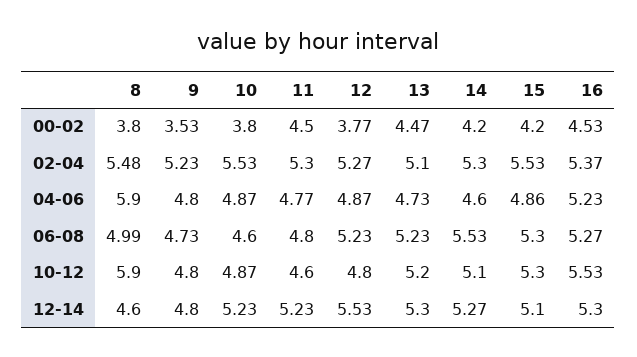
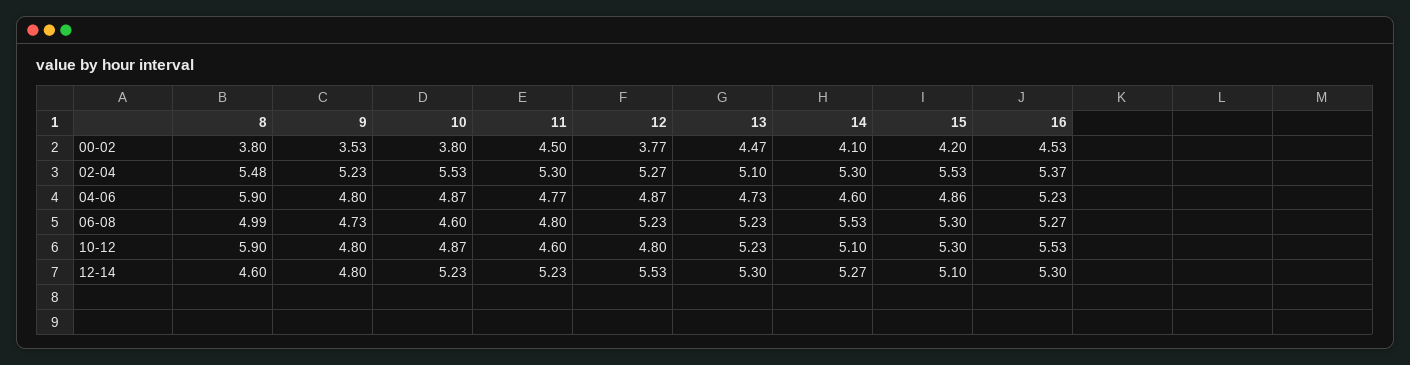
14, 00-02: 4.2 -> 4.1
13, 10-12: 5.2 -> 5.23

